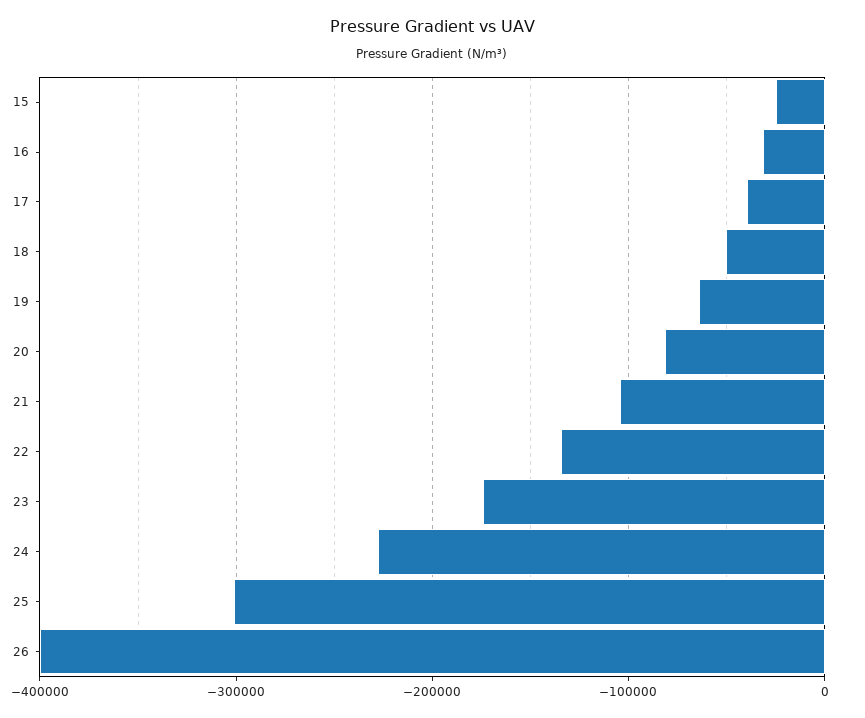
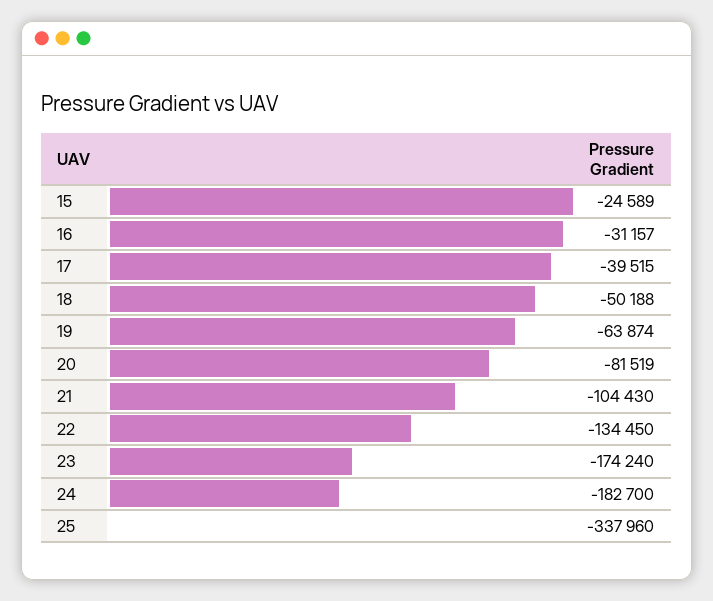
24: -230000 -> -182700
25: -300000 -> -337960
26: -400000 -> none

